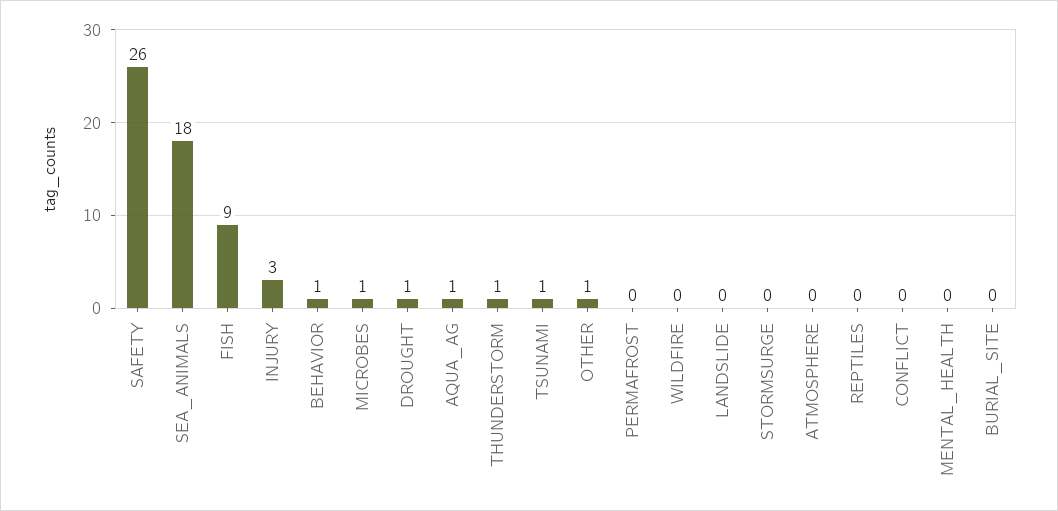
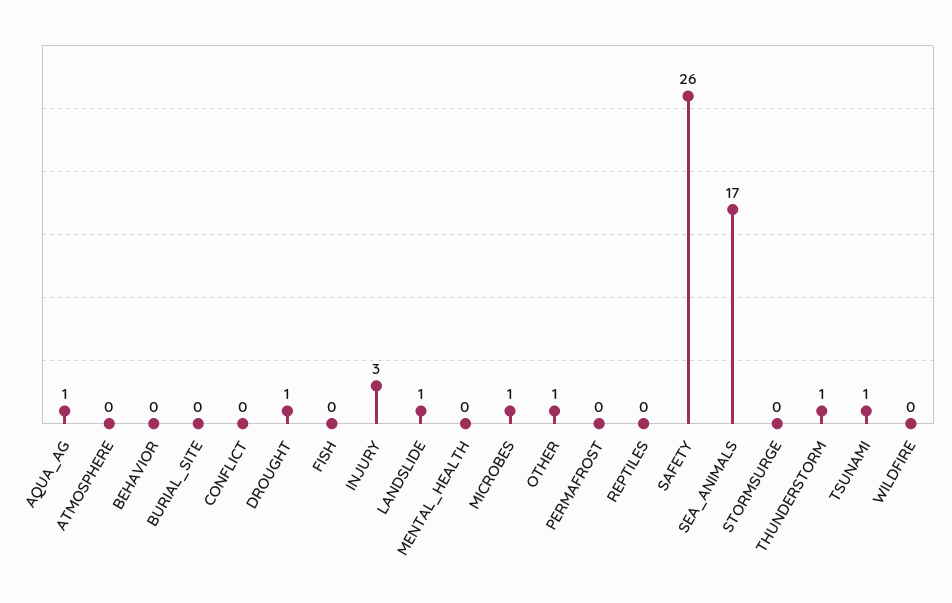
SEA_ANIMALS: 18 -> 17
FISH: 9 -> 0
BEHAVIOR: 1 -> 0
LANDSLIDE: 0 -> 1

